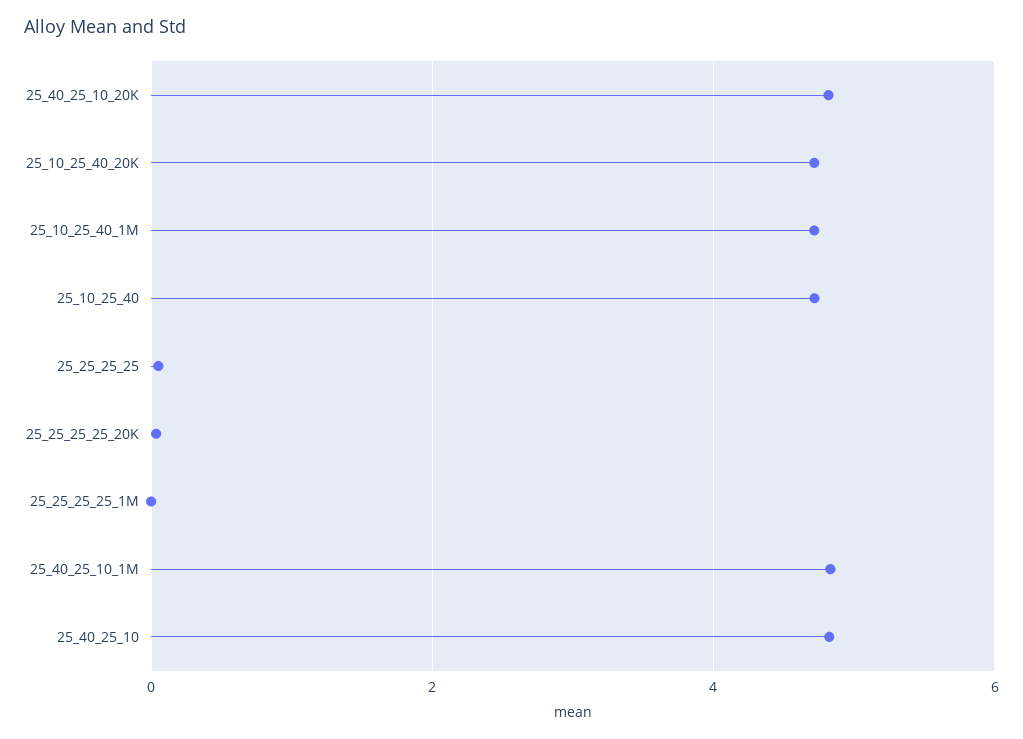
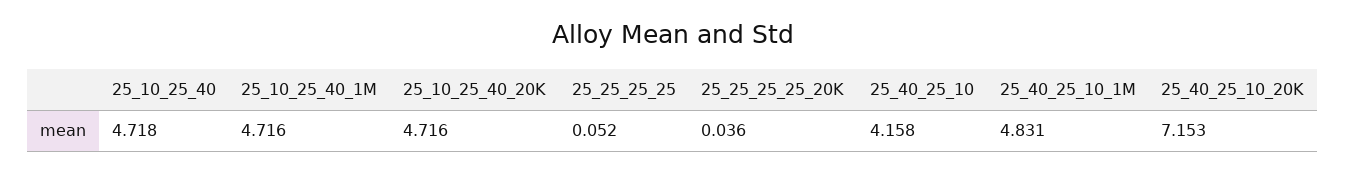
25_40_25_10_20K: 4.8 -> 7.153
25_25_25_25_1M: 0 -> none
25_40_25_10: 4.8 -> 4.158

